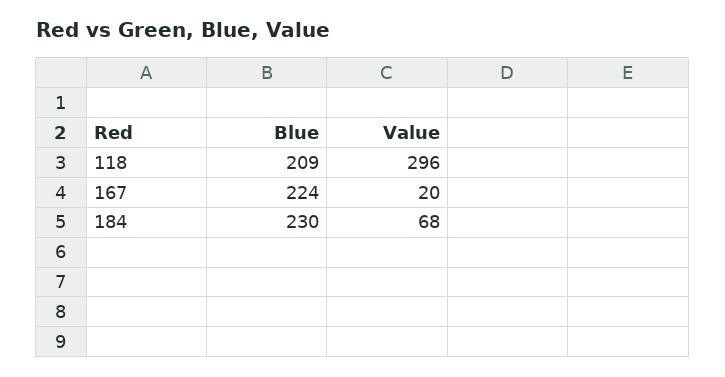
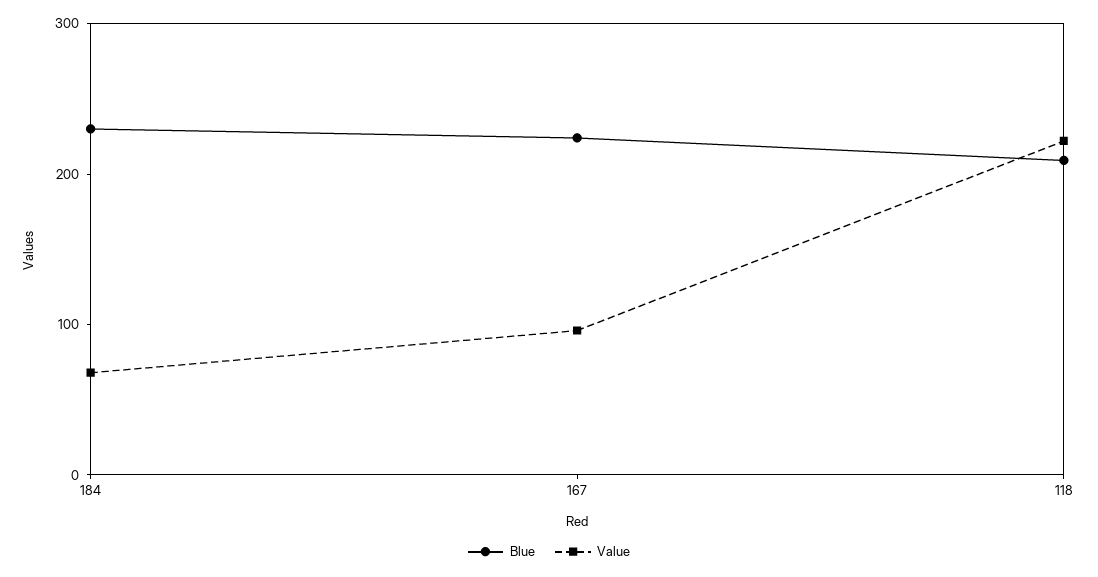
Value, 118: 296 -> 220
Value, 167: 20 -> 100

